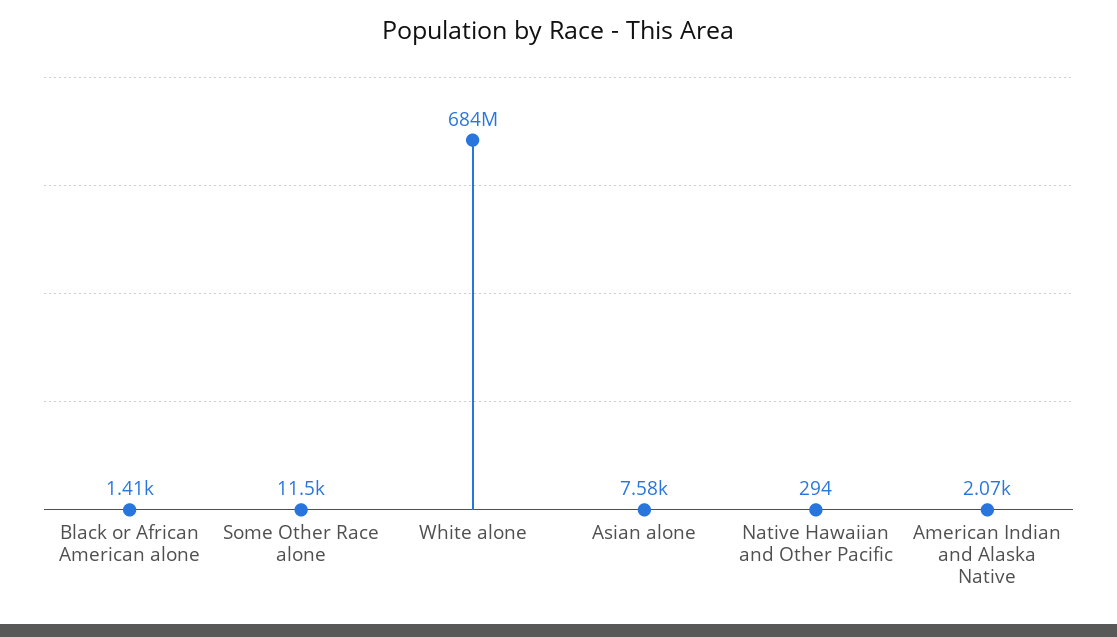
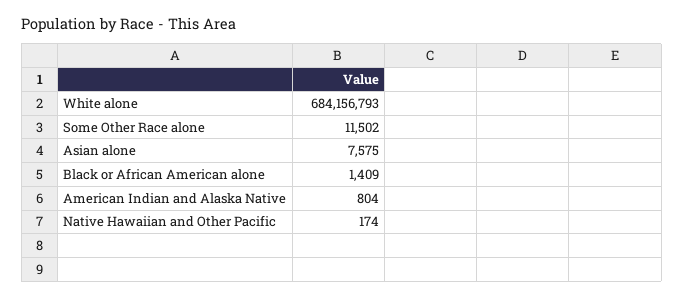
Native Hawaiian and Other Pacific: 294 -> 174
American Indian and Alaska Native: 2070 -> 804

